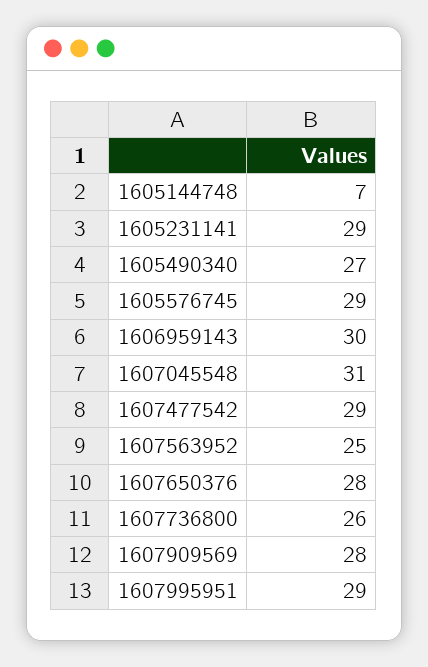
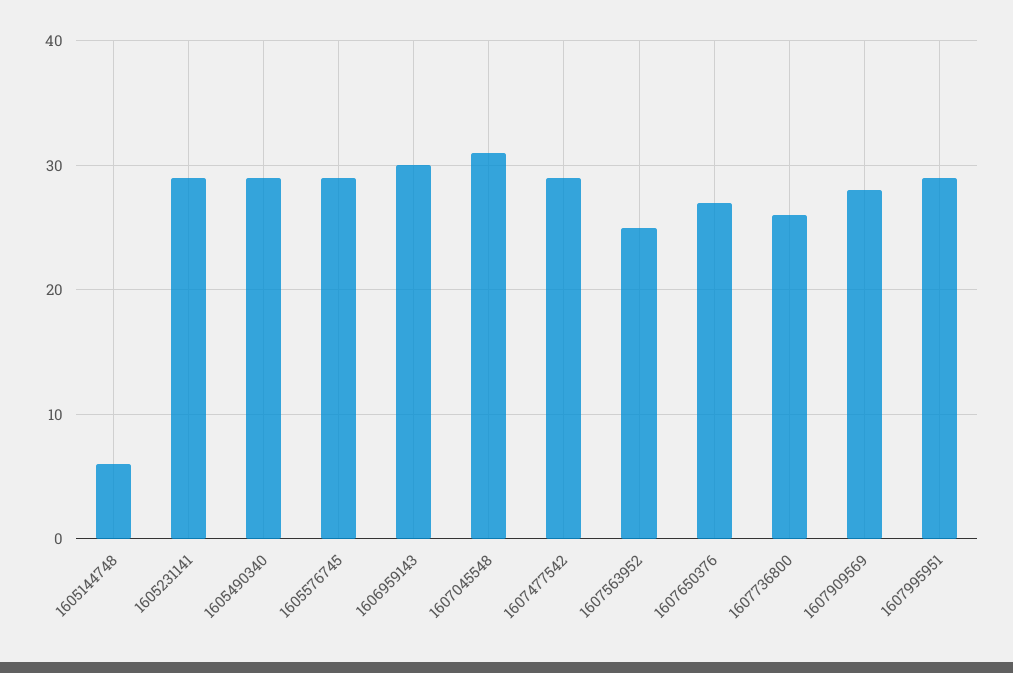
1605144748: 7 -> 6
1605490340: 27 -> 29
1607650376: 28 -> 27

